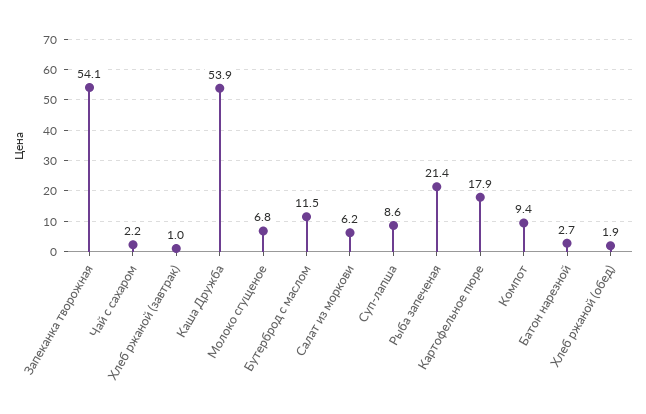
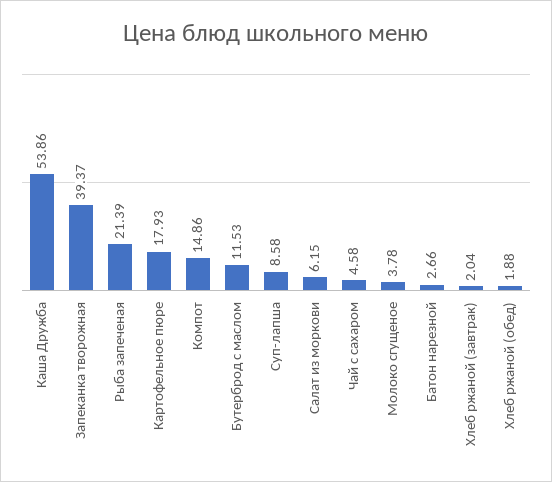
Запеканка творожная: 54.1 -> 39.37
Чай с сахаром: 2.2 -> 4.58
Хлеб ржаной (завтрак): 1 -> 2.04
Молоко сгущеное: 6.8 -> 3.78
Компот: 9.4 -> 14.86

